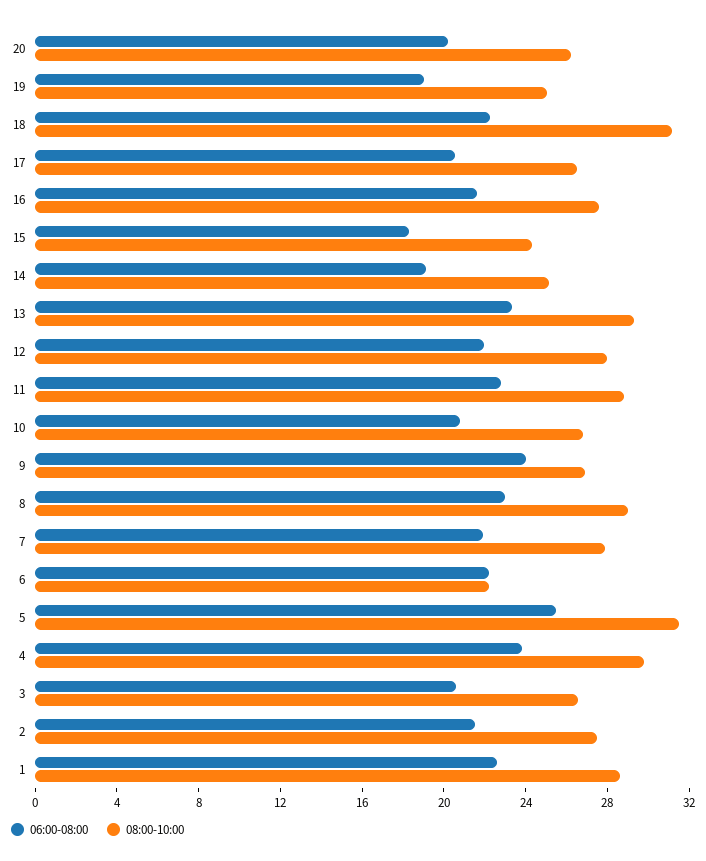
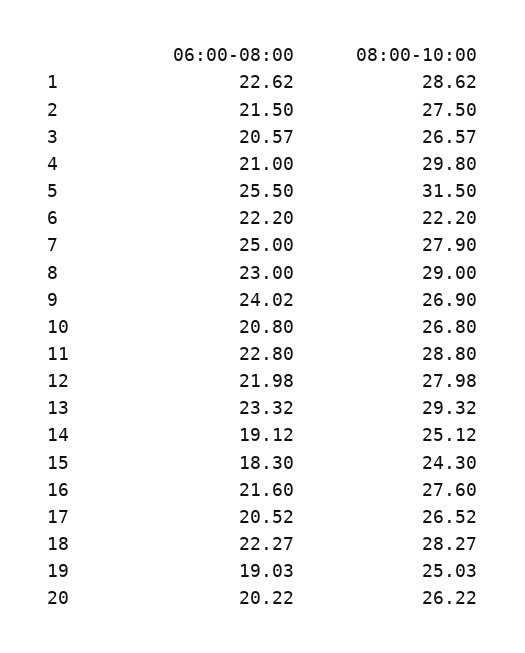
08:00-10:00, 18: 31 -> 28.27
06:00-08:00, 7: 22 -> 25
06:00-08:00, 4: 24 -> 21

